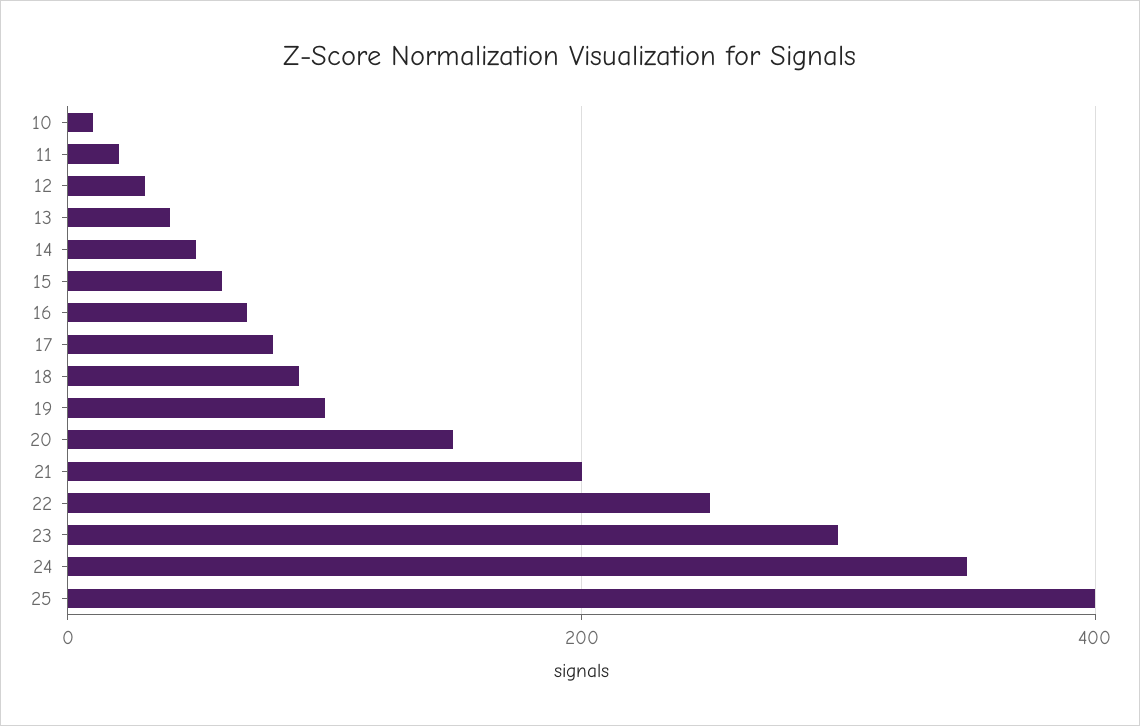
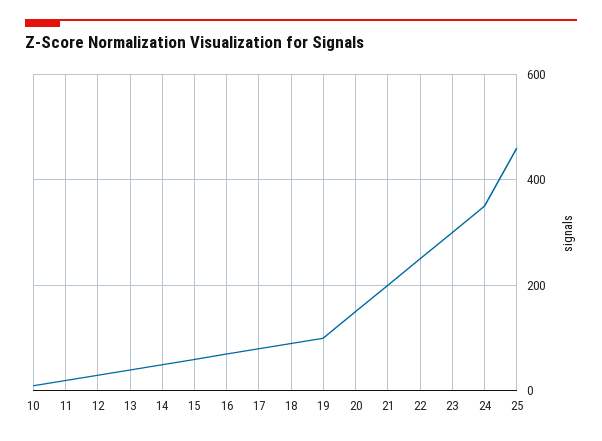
25: 400 -> 460

